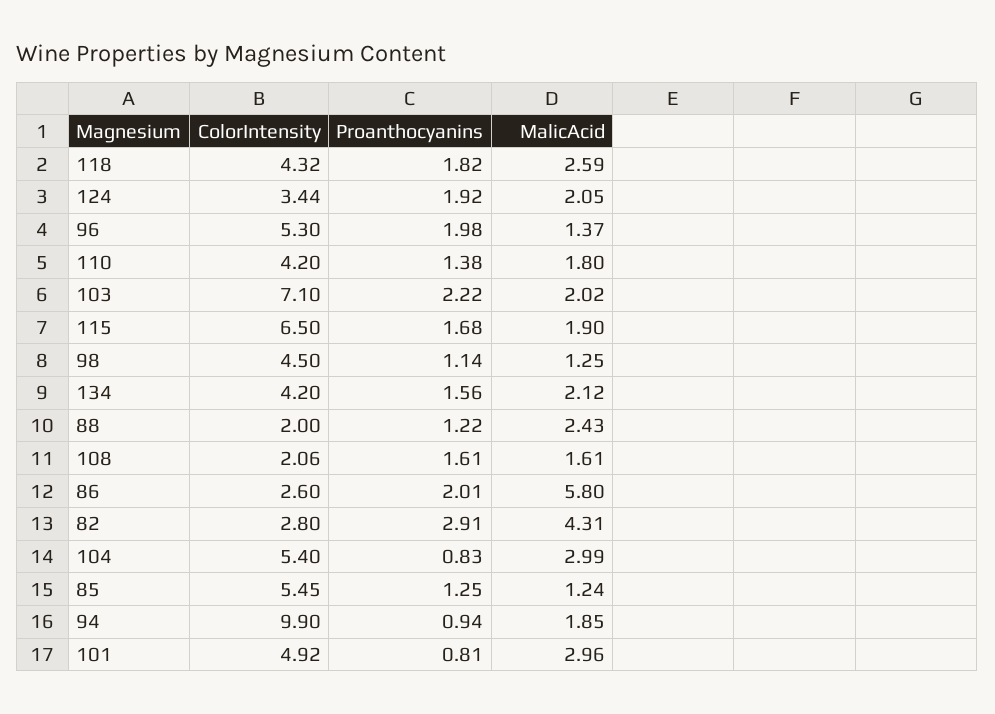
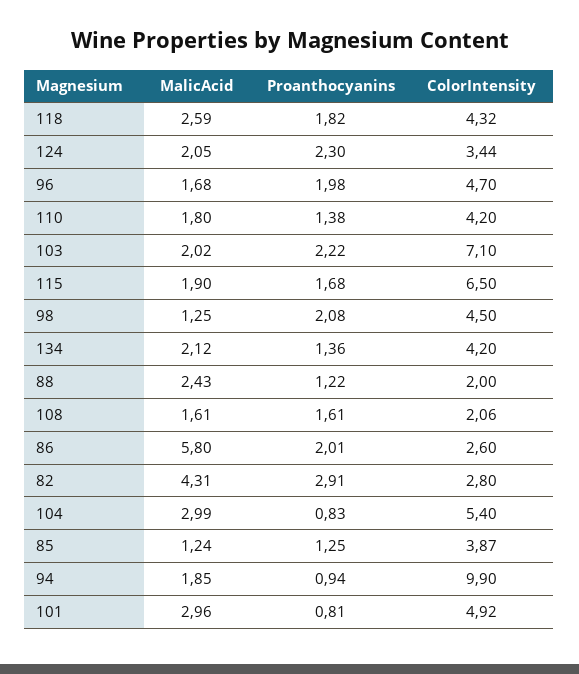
Proanthocyanins, 124: 1.92 -> 2.3
ColorIntensity, 96: 5.3 -> 4.7
MalicAcid, 96: 1.37 -> 1.68
Proanthocyanins, 98: 1.14 -> 2.08
Proanthocyanins, 134: 1.56 -> 1.36
ColorIntensity, 85: 5.45 -> 3.87

